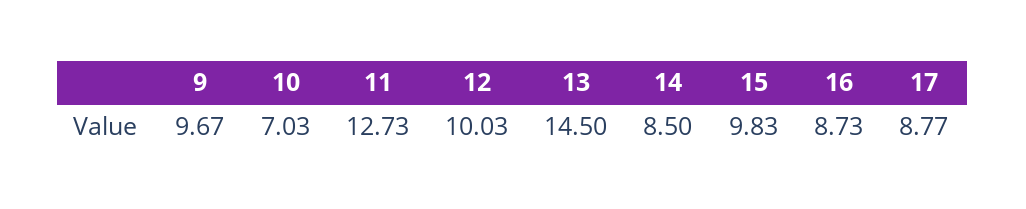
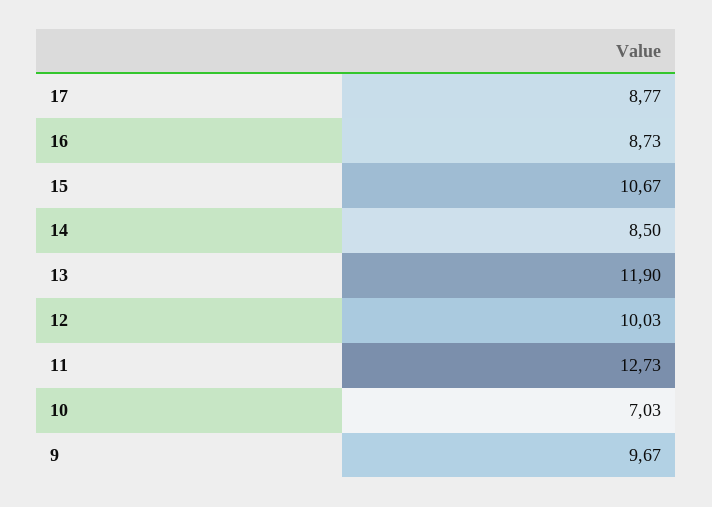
13: 14.5 -> 11.9
15: 9.83 -> 10.67

